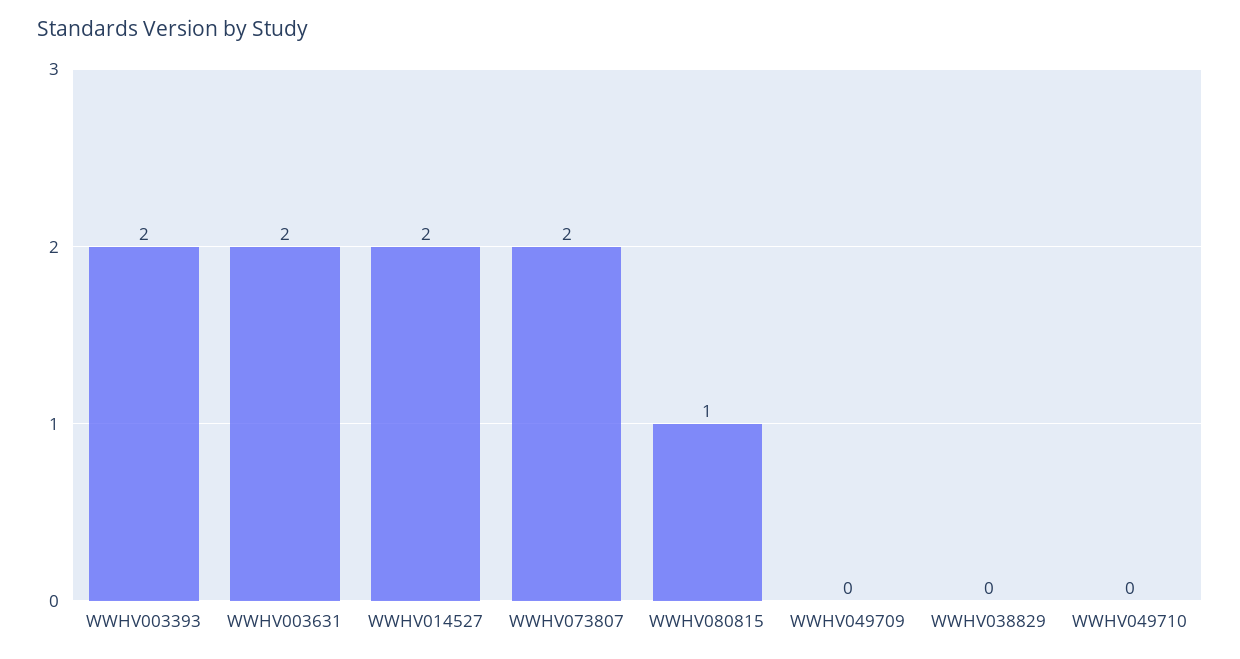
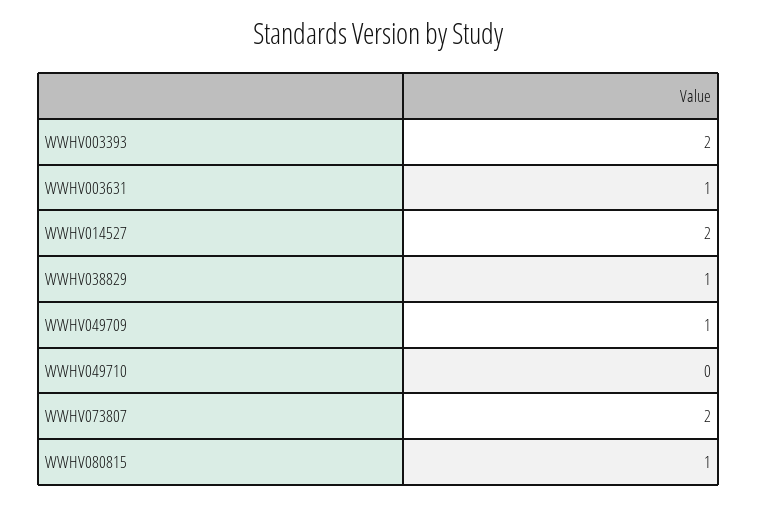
WWHV003631: 2 -> 1
WWHV049709: 0 -> 1
WWHV038829: 0 -> 1

